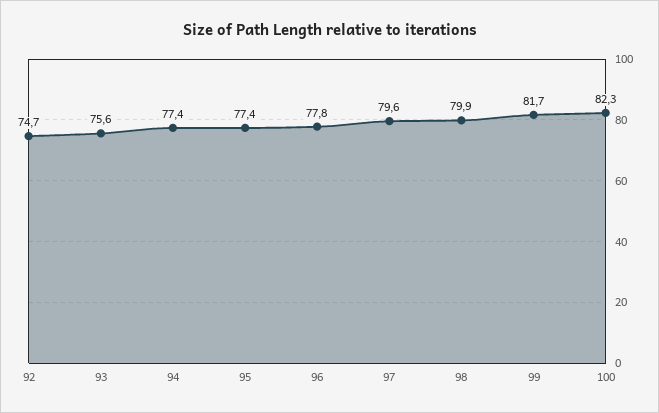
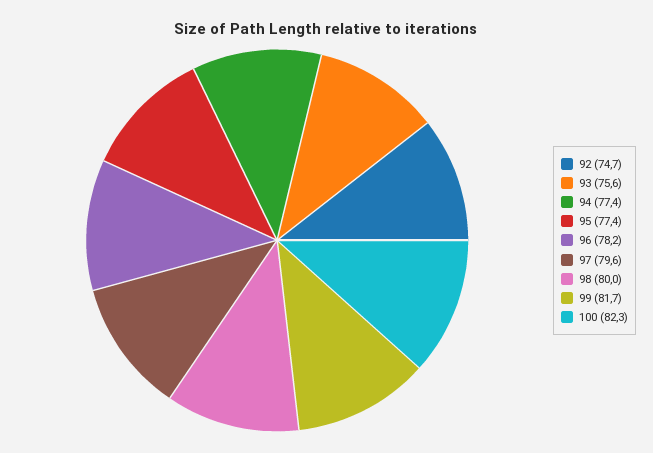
96: 77.8 -> 78.2
98: 79.9 -> 80

